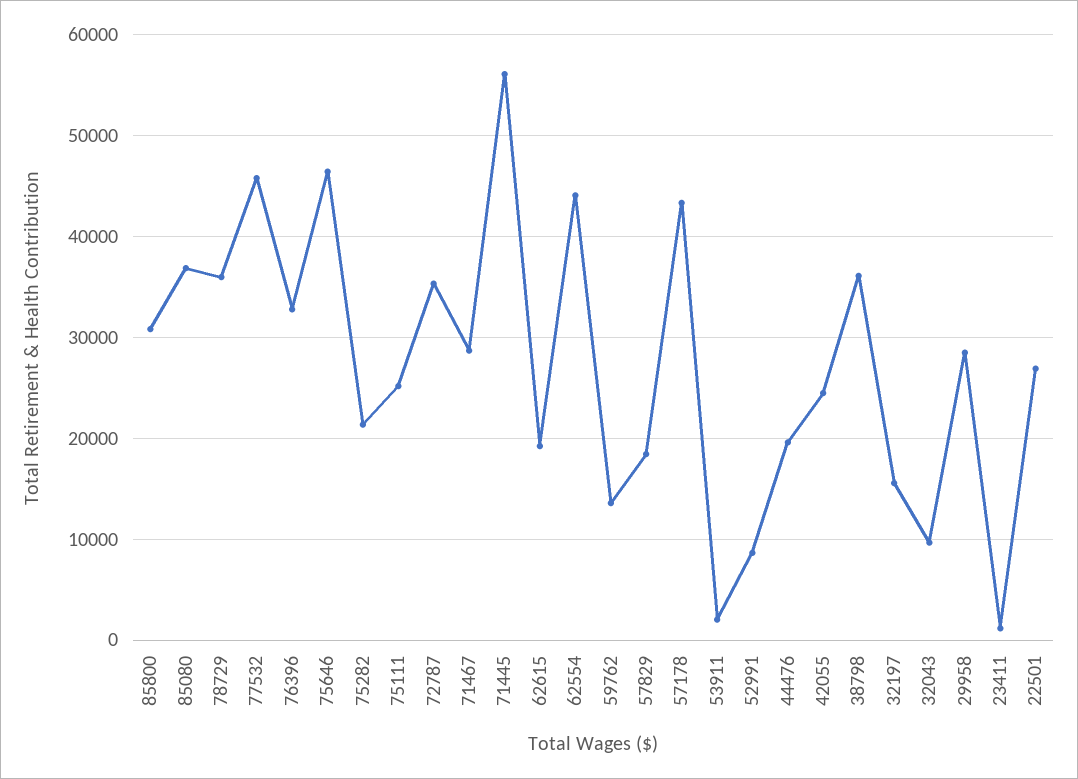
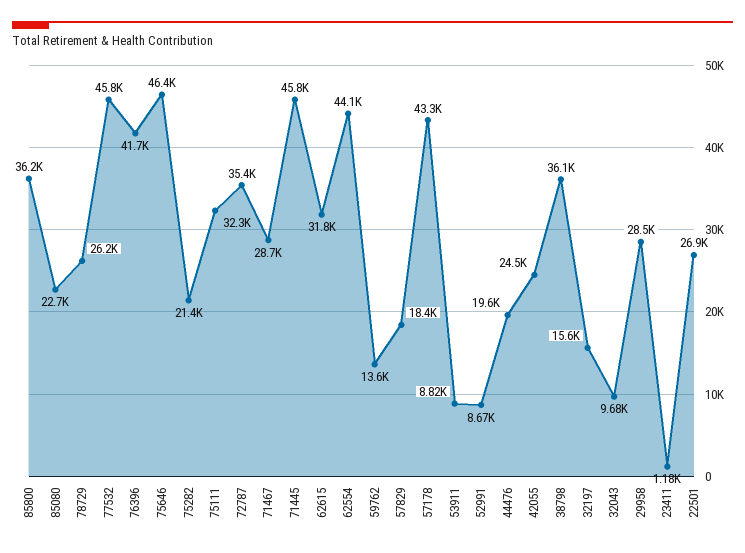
85800: 31000 -> 36200
85080: 37000 -> 22700
78729: 36000 -> 26200
76396: 33000 -> 41700
75111: 25000 -> 32300
71445: 56000 -> 45800
62615: 19000 -> 31800
53911: 2000 -> 8820

